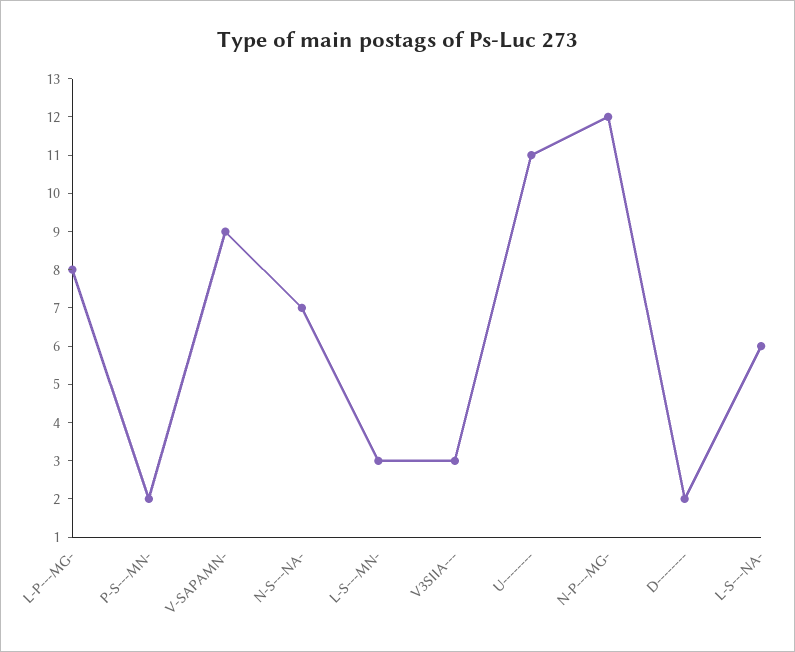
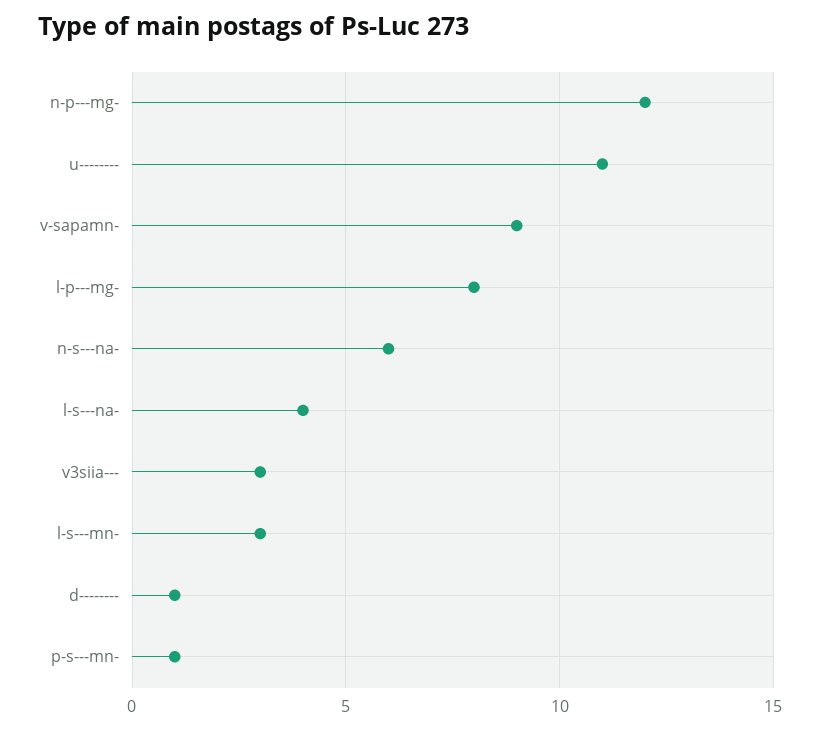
P-S---MN-: 2 -> 1
N-S---NA-: 7 -> 6
D--------: 2 -> 1
L-S---NA-: 6 -> 4

